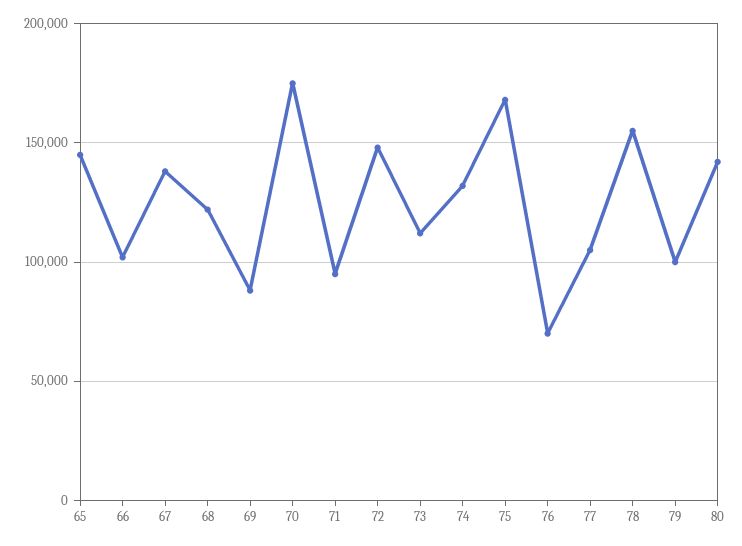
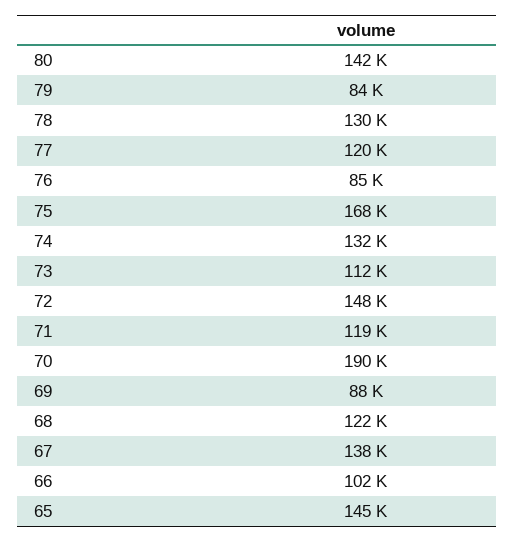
70: 175000 -> 190000
71: 95000 -> 119000
76: 70000 -> 85000
77: 105000 -> 120000
78: 155000 -> 130000
79: 100000 -> 84000

